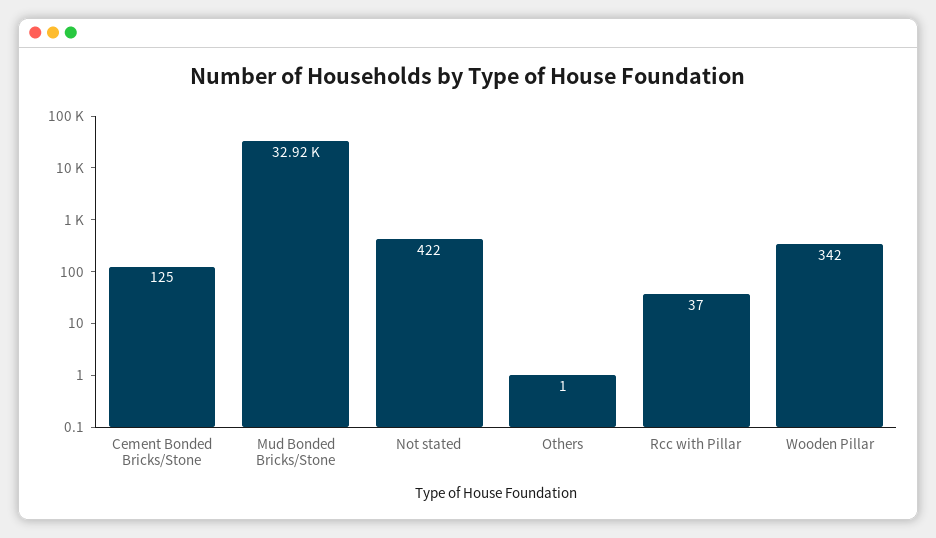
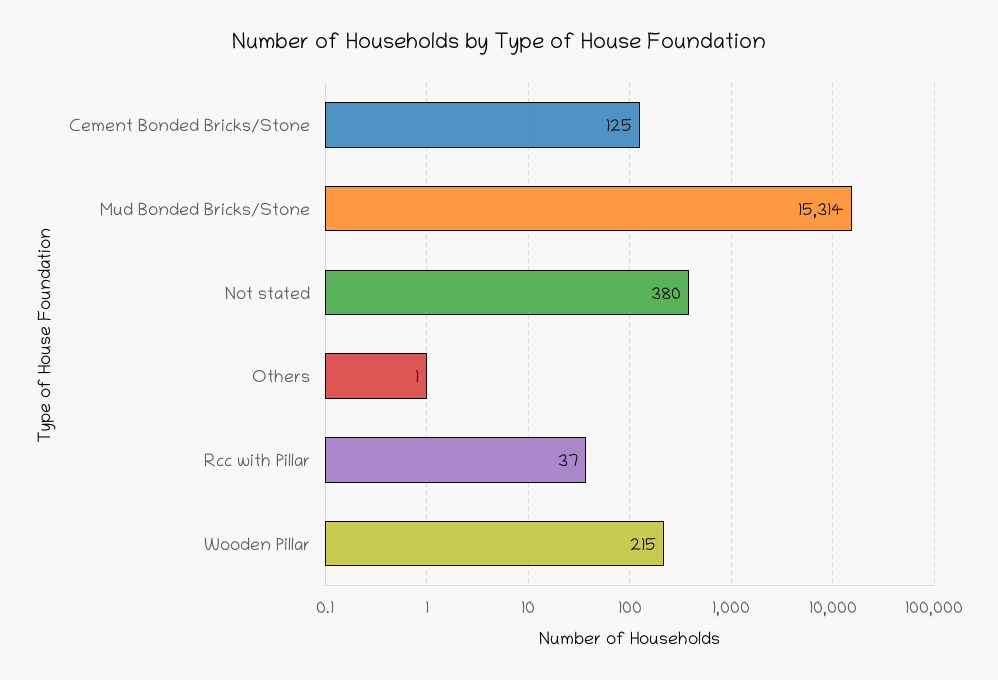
Mud Bonded Bricks/Stone: 32920 -> 15314
Not stated: 422 -> 380
Wooden Pillar: 342 -> 215

